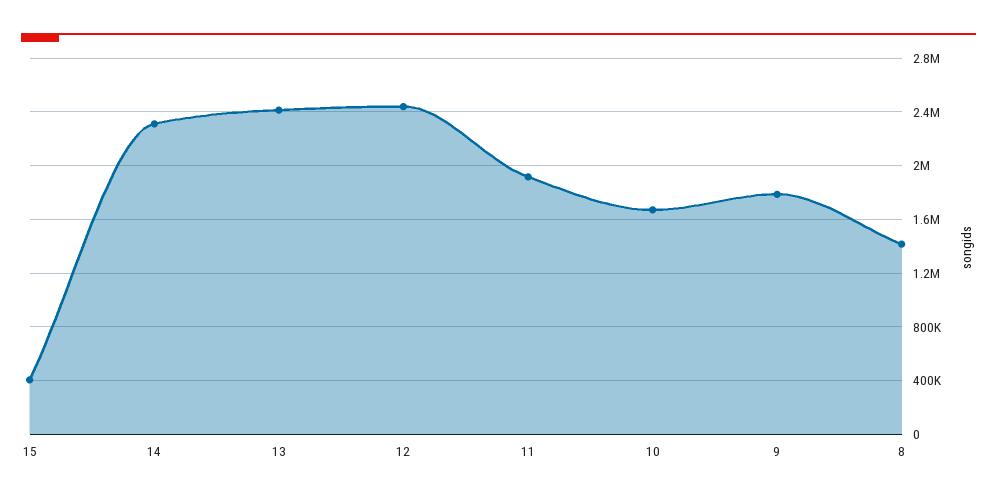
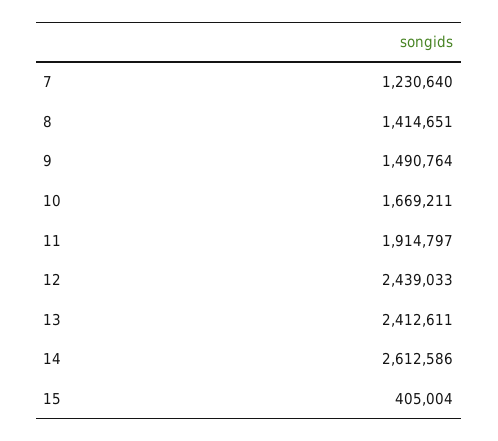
14: 2300000 -> 2612586
9: 1800000 -> 1490764
7: none -> 1230640

